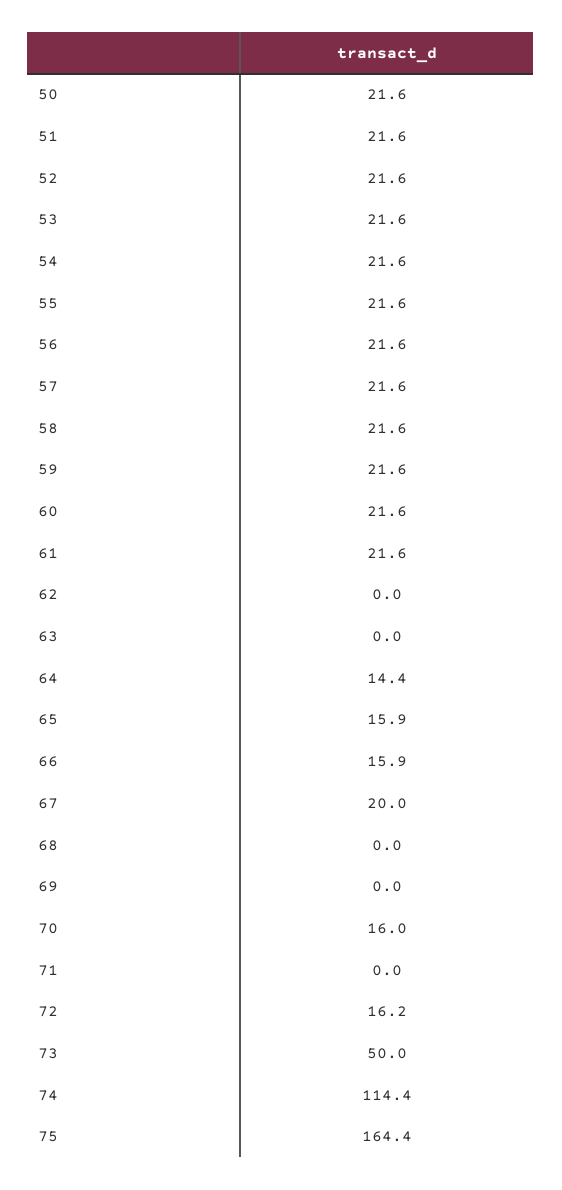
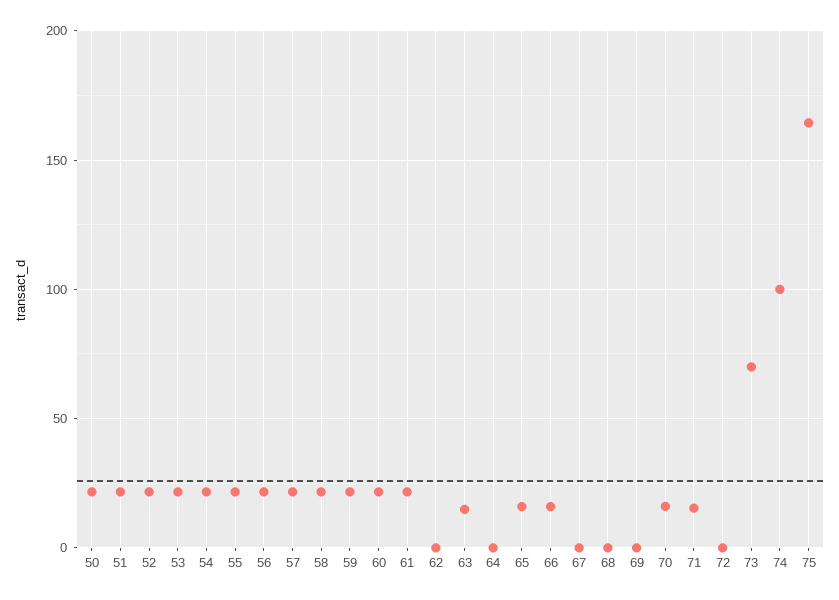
63: 0 -> 15
64: 14.4 -> 0
67: 20 -> 0
71: 0 -> 15
72: 16.2 -> 0
73: 50 -> 70
74: 114.4 -> 100

